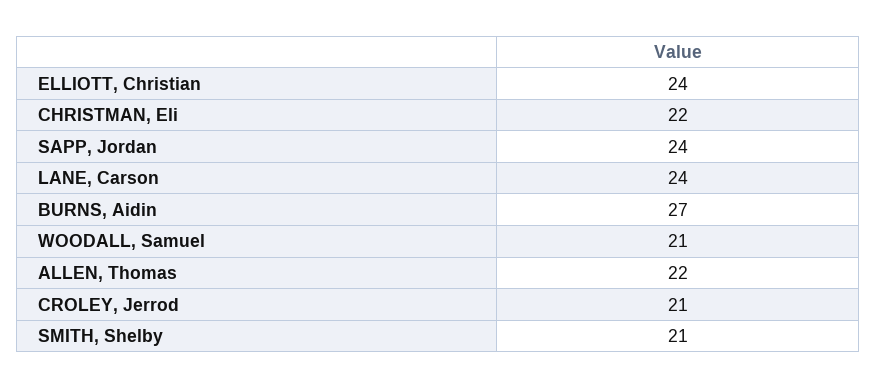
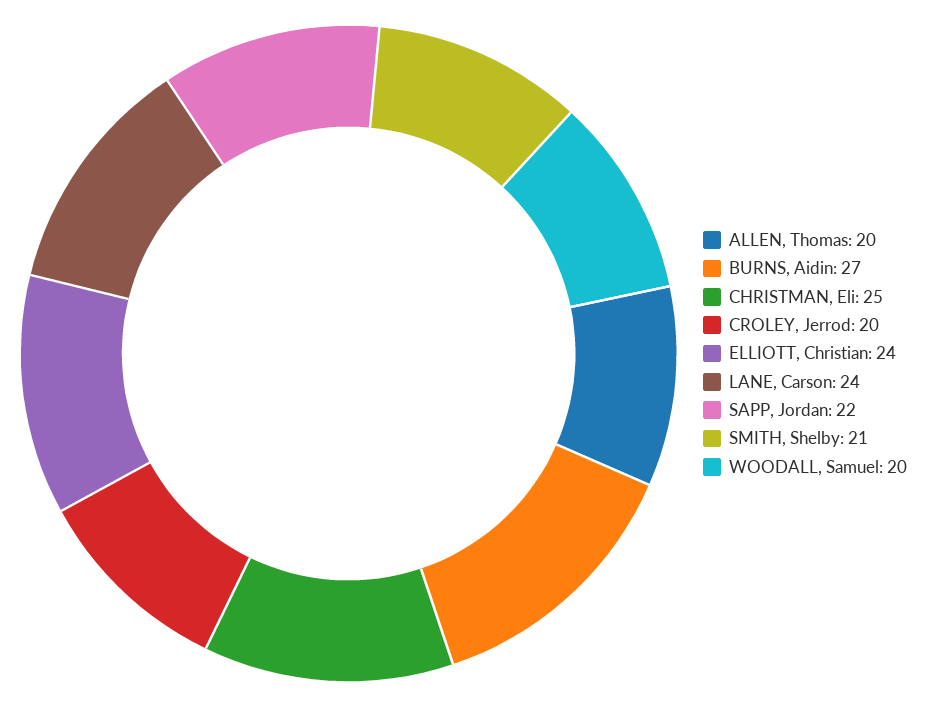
CHRISTMAN, Eli: 22 -> 25
SAPP, Jordan: 24 -> 22
WOODALL, Samuel: 21 -> 20
ALLEN, Thomas: 22 -> 20
CROLEY, Jerrod: 21 -> 20

